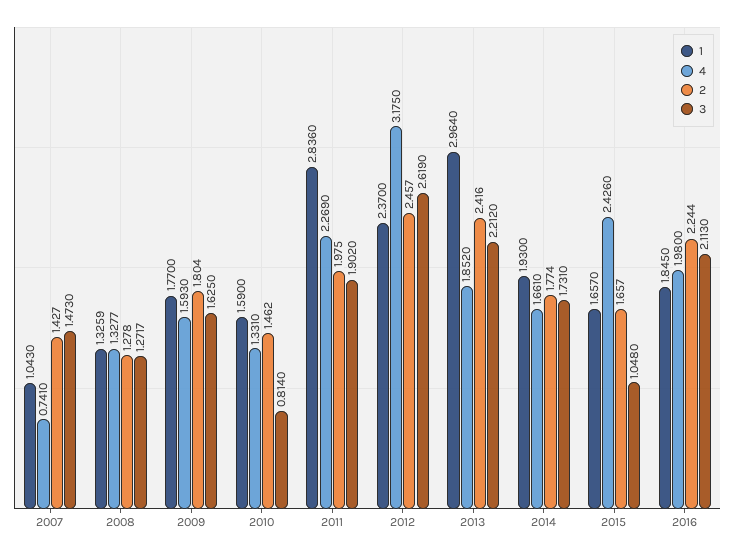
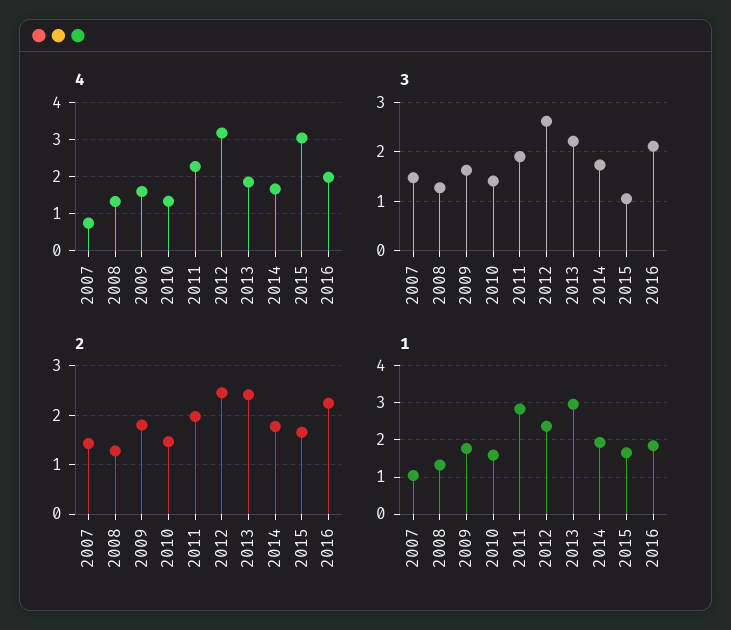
3, 2010: 0.814 -> 1.4
4, 2015: 2.426 -> 3

